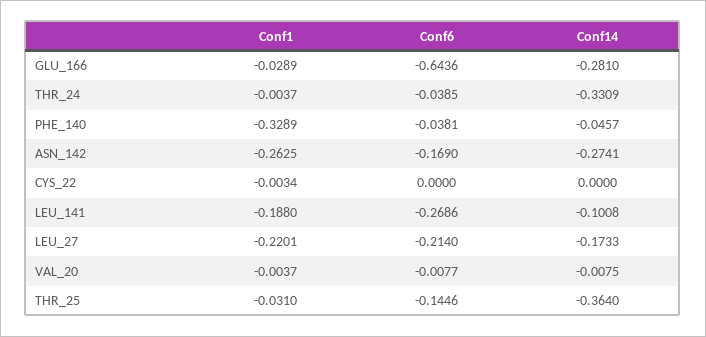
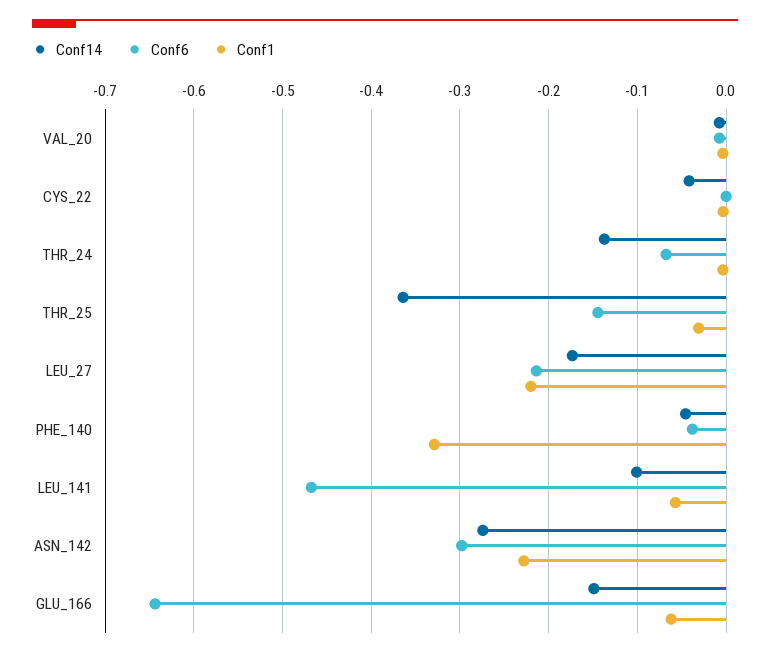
Conf1, GLU_166: -0.0289 -> -0.06
Conf14, GLU_166: -0.281 -> -0.15
Conf6, THR_24: -0.0385 -> -0.07
Conf14, THR_24: -0.3309 -> -0.14
Conf1, ASN_142: -0.2625 -> -0.23
Conf6, ASN_142: -0.169 -> -0.3
Conf14, CYS_22: 0 -> -0.04
Conf1, LEU_141: -0.188 -> -0.06
Conf6, LEU_141: -0.2686 -> -0.47

